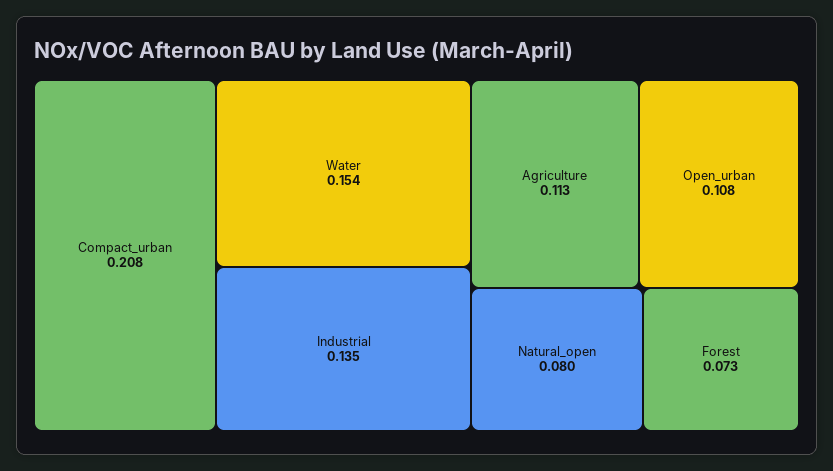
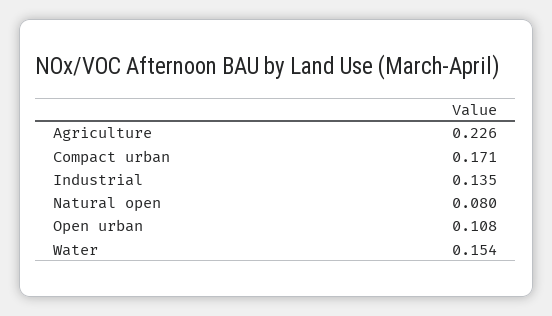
Compact_urban: 0.208 -> 0.171
Agriculture: 0.113 -> 0.226
Forest: 0.073 -> none

